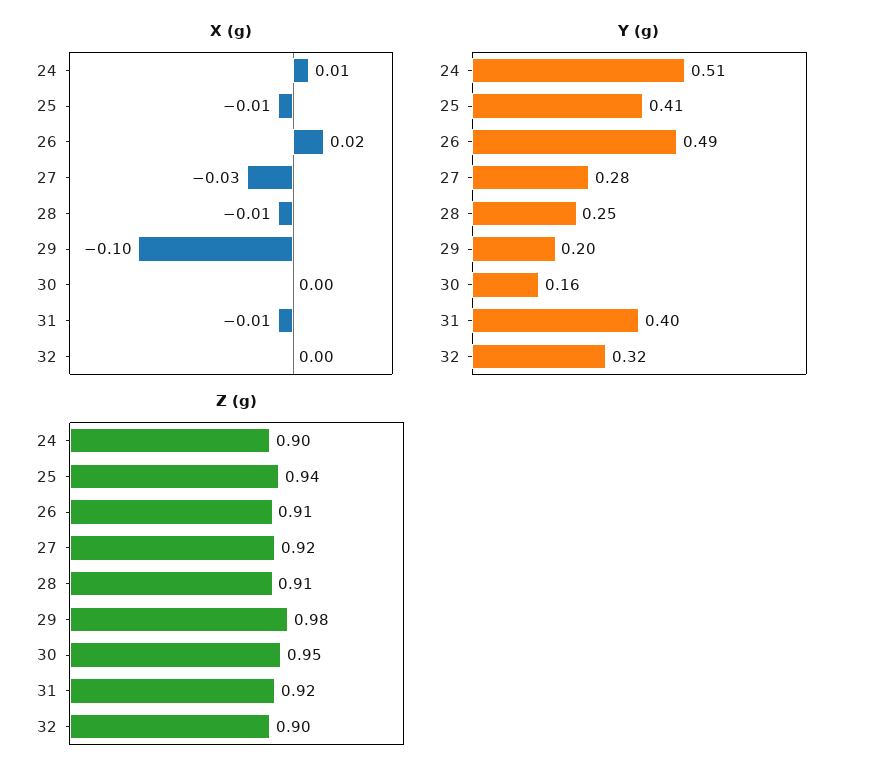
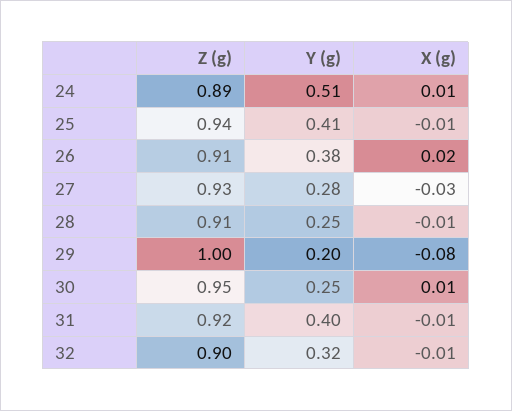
X (g), 29: -0.1 -> -0.08
X (g), 30: 0 -> 0.01
X (g), 32: 0 -> -0.01
Y (g), 26: 0.49 -> 0.38
Y (g), 30: 0.16 -> 0.25
Z (g), 24: 0.9 -> 0.89
Z (g), 27: 0.92 -> 0.93
Z (g), 29: 0.98 -> 1

